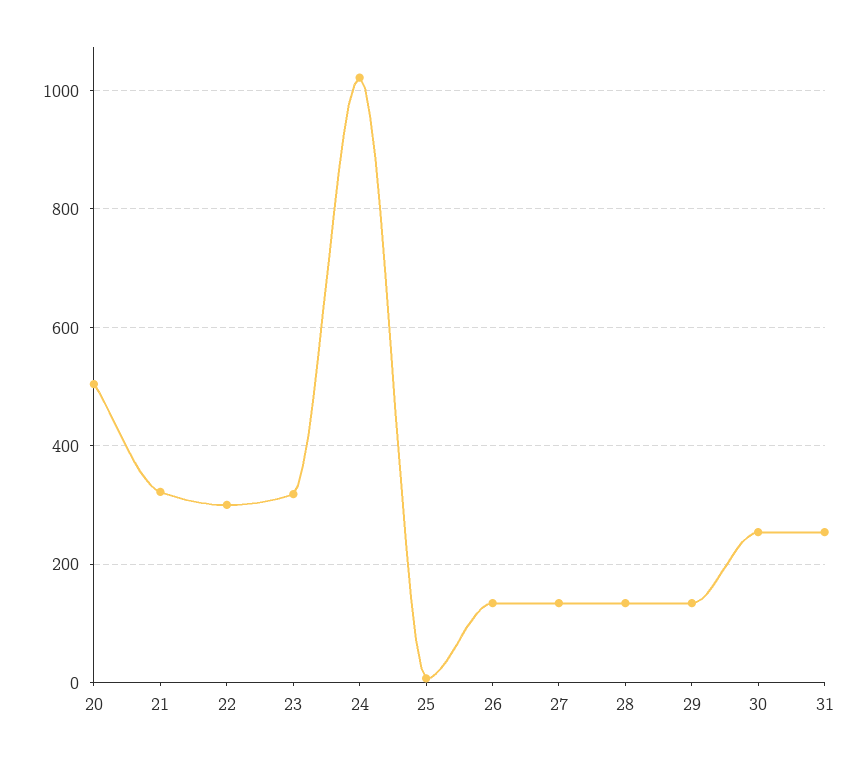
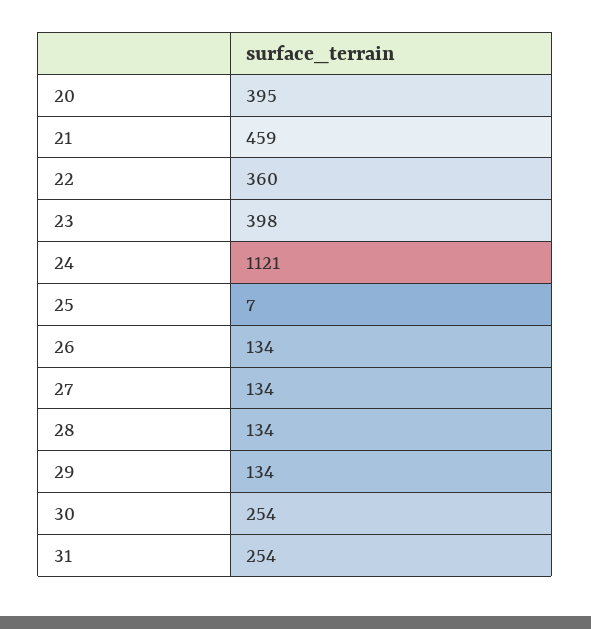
20: 500 -> 395
21: 320 -> 459
22: 300 -> 360
23: 320 -> 398
24: 1020 -> 1121

